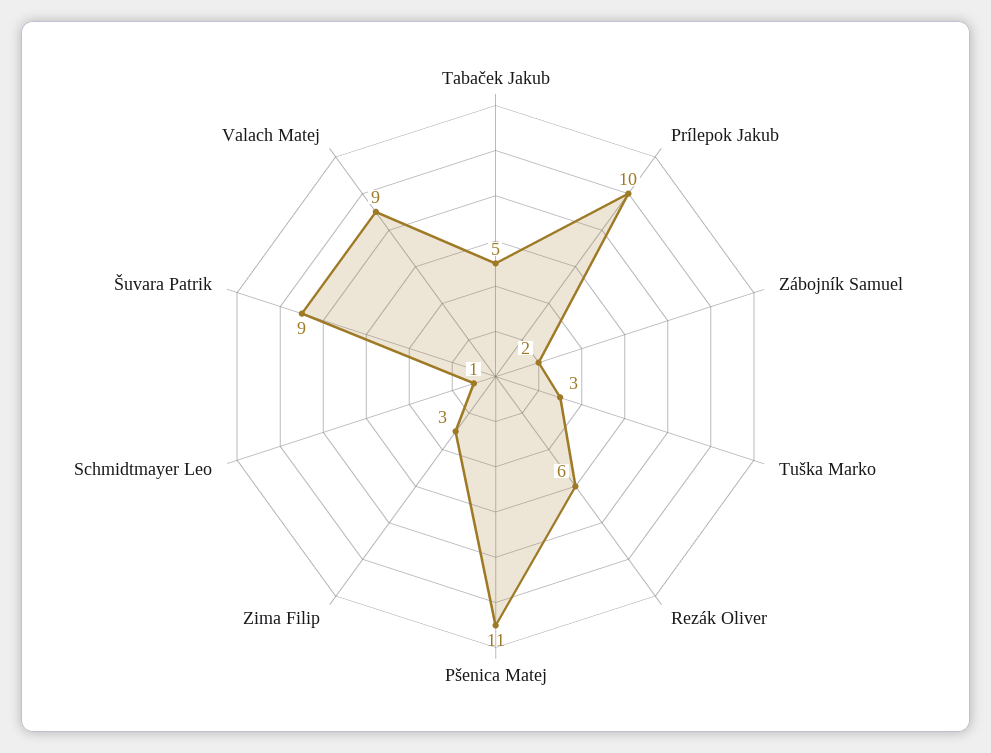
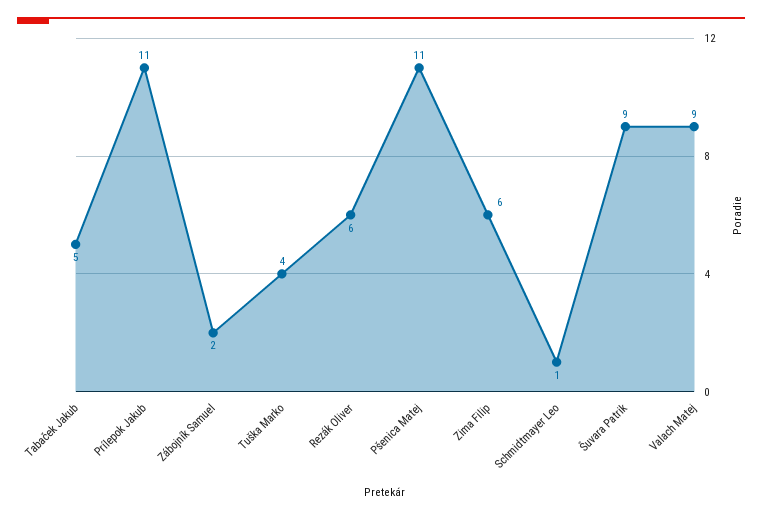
Prílepok Jakub: 10 -> 11
Tuška Marko: 3 -> 4
Zima Filip: 3 -> 6

